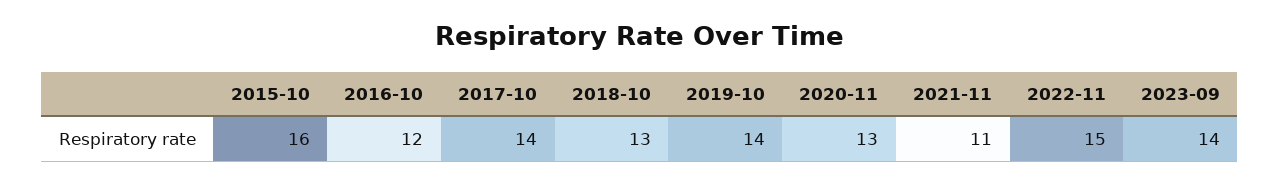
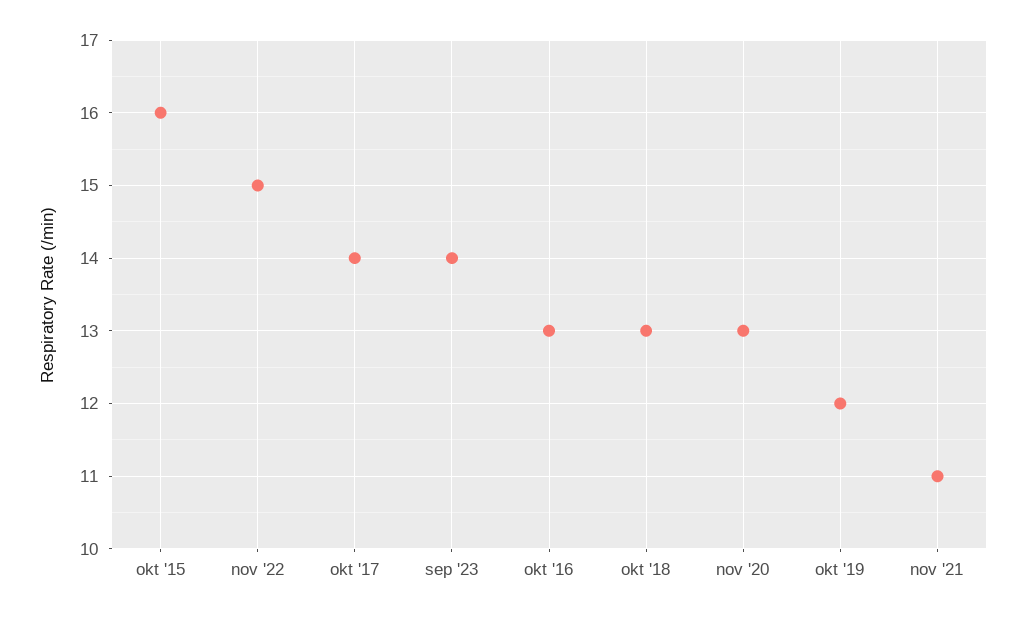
2016-10: 12 -> 13
2019-10: 14 -> 12

